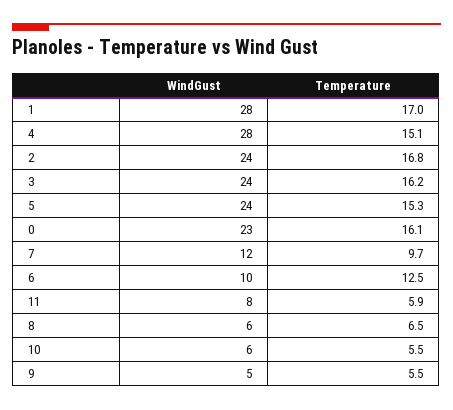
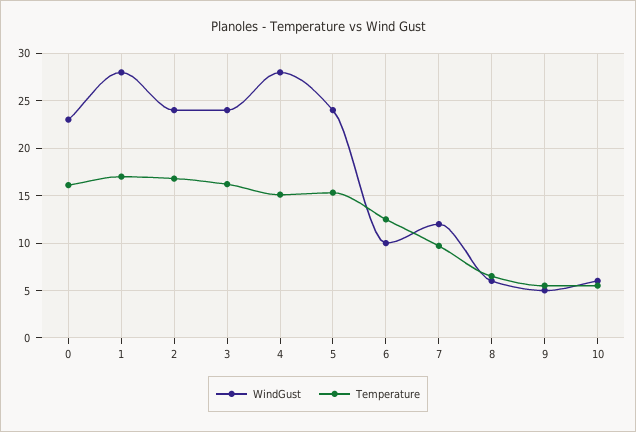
WindGust, 11: 8 -> none
Temperature, 11: 5.9 -> none

